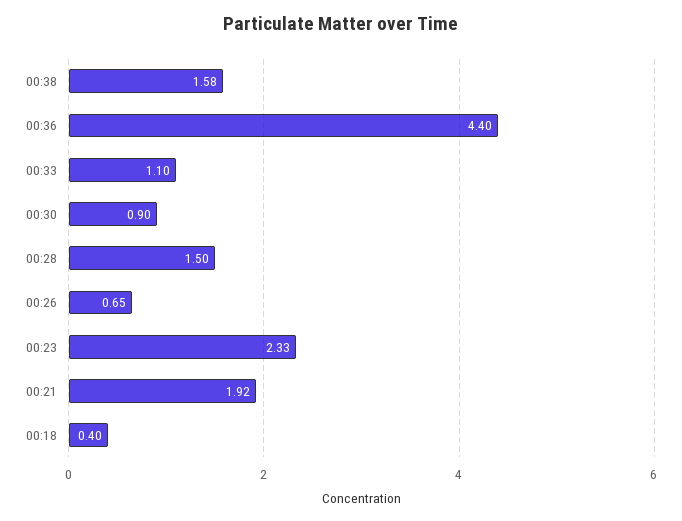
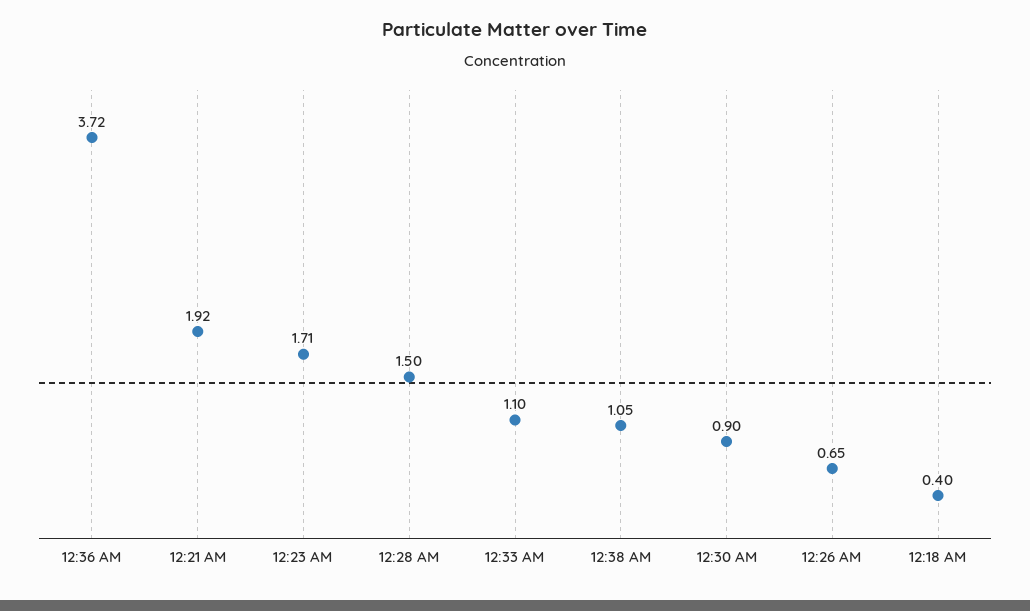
00:38: 1.58 -> 1.05
00:36: 4.4 -> 3.72
00:23: 2.33 -> 1.71

